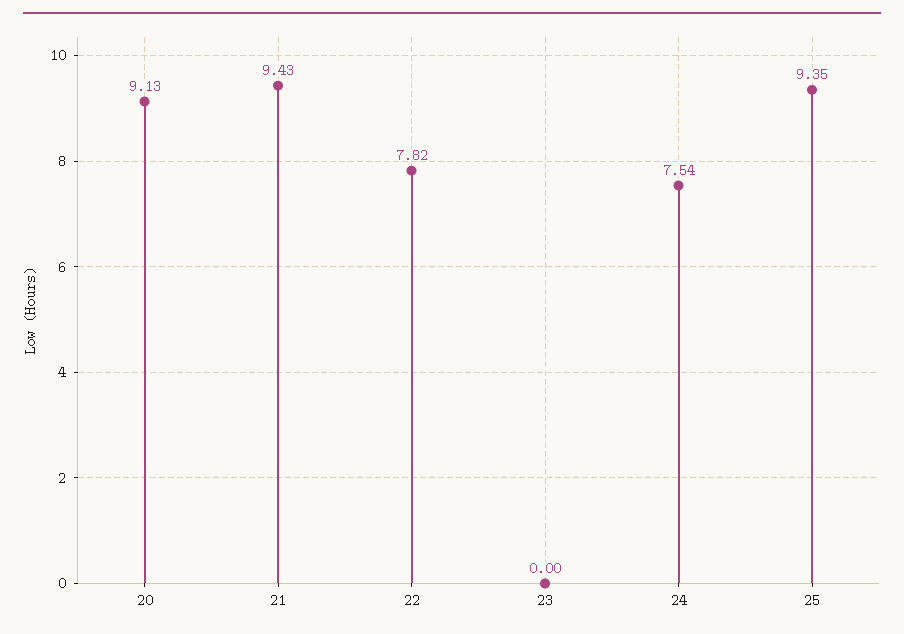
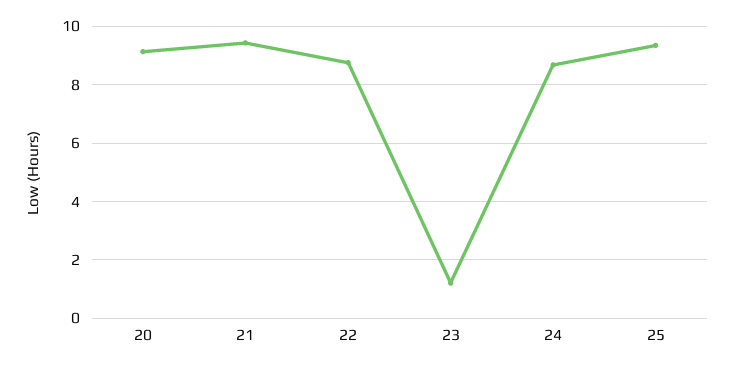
22: 7.82 -> 8.75
23: 0 -> 1.25
24: 7.54 -> 8.75

